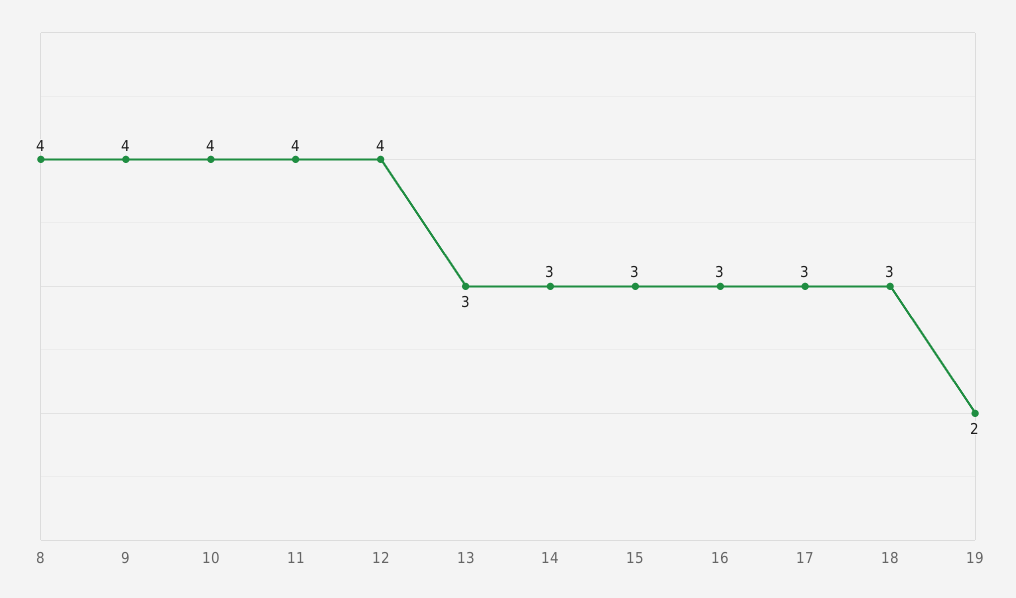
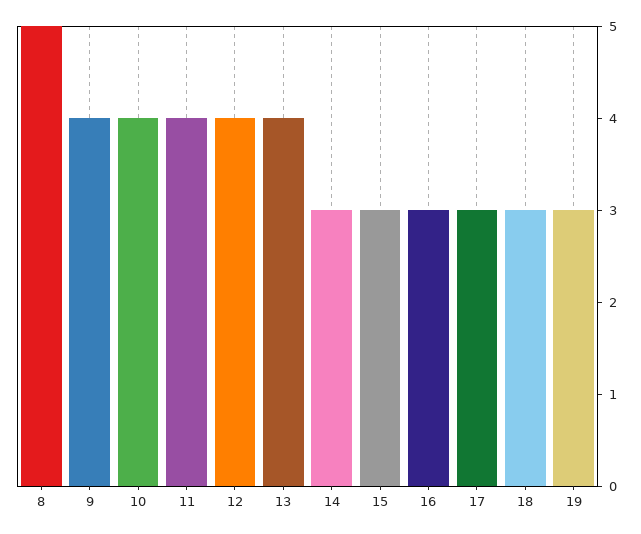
8: 4 -> 5
13: 3 -> 4
19: 2 -> 3

